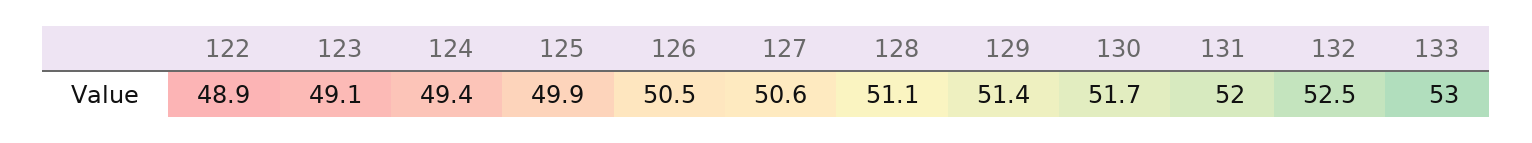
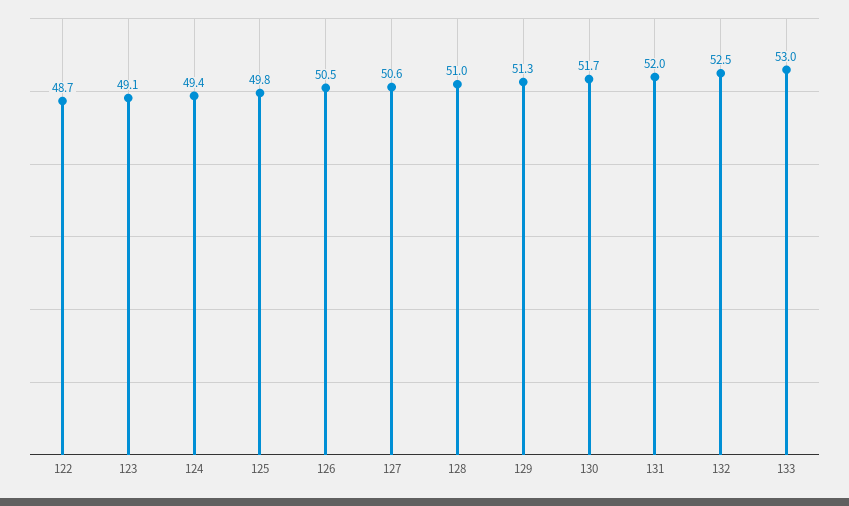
122: 48.9 -> 48.7
125: 49.9 -> 49.8
128: 51.1 -> 51
129: 51.4 -> 51.3

